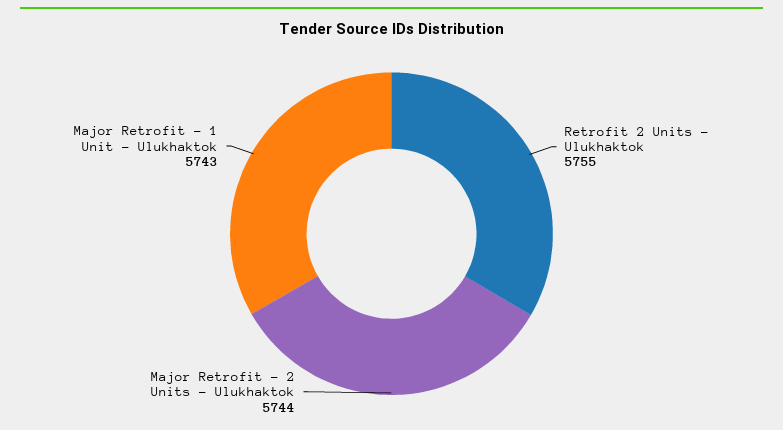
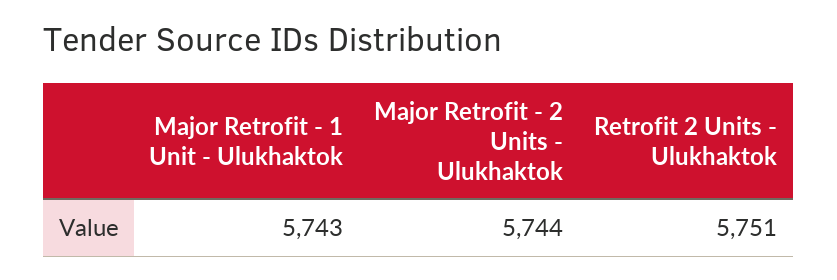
Retrofit 2 Units - Ulukhaktok: 5755 -> 5751

